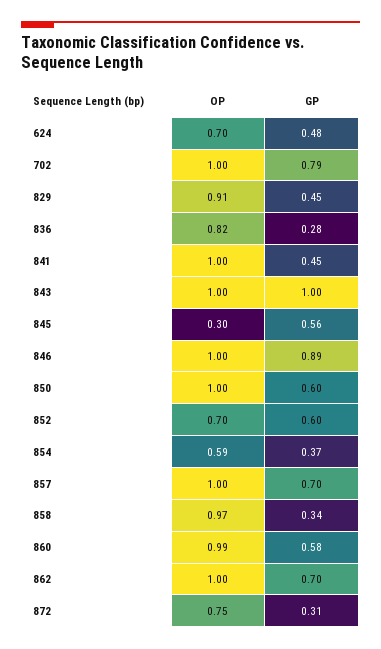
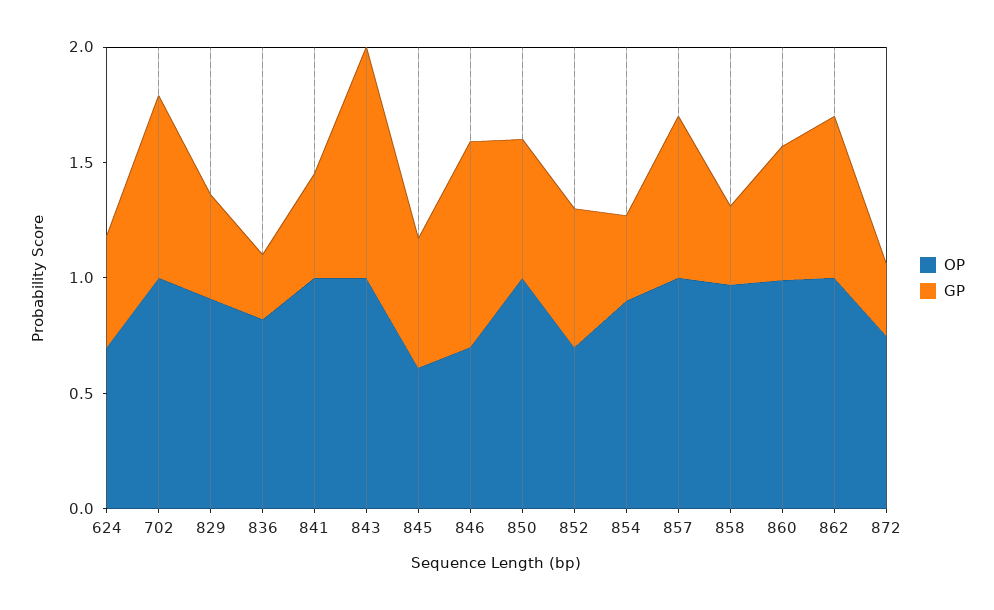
OP, 845: 0.3 -> 0.6
OP, 846: 1 -> 0.7
OP, 854: 0.59 -> 0.9

